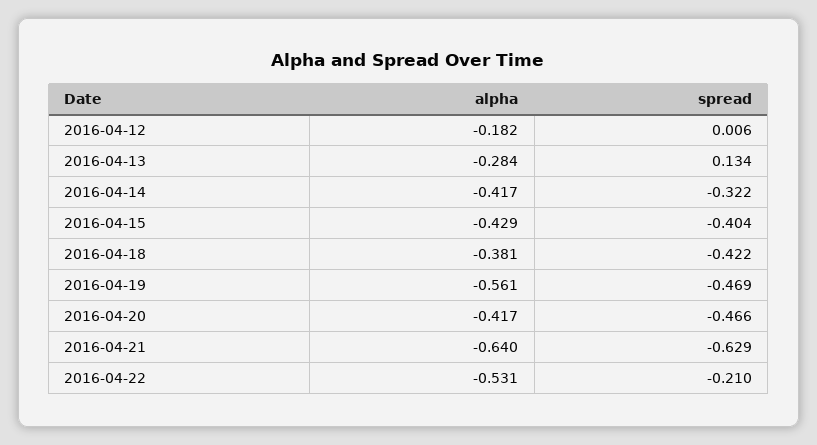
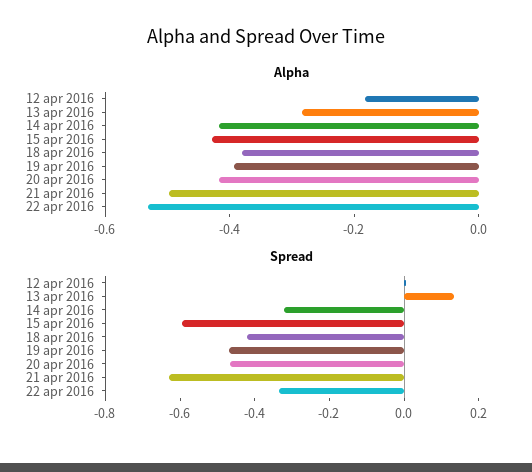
spread, 2016-04-15: -0.404 -> -0.6
alpha, 2016-04-19: -0.561 -> -0.4
alpha, 2016-04-21: -0.64 -> -0.5
spread, 2016-04-22: -0.21 -> -0.35

